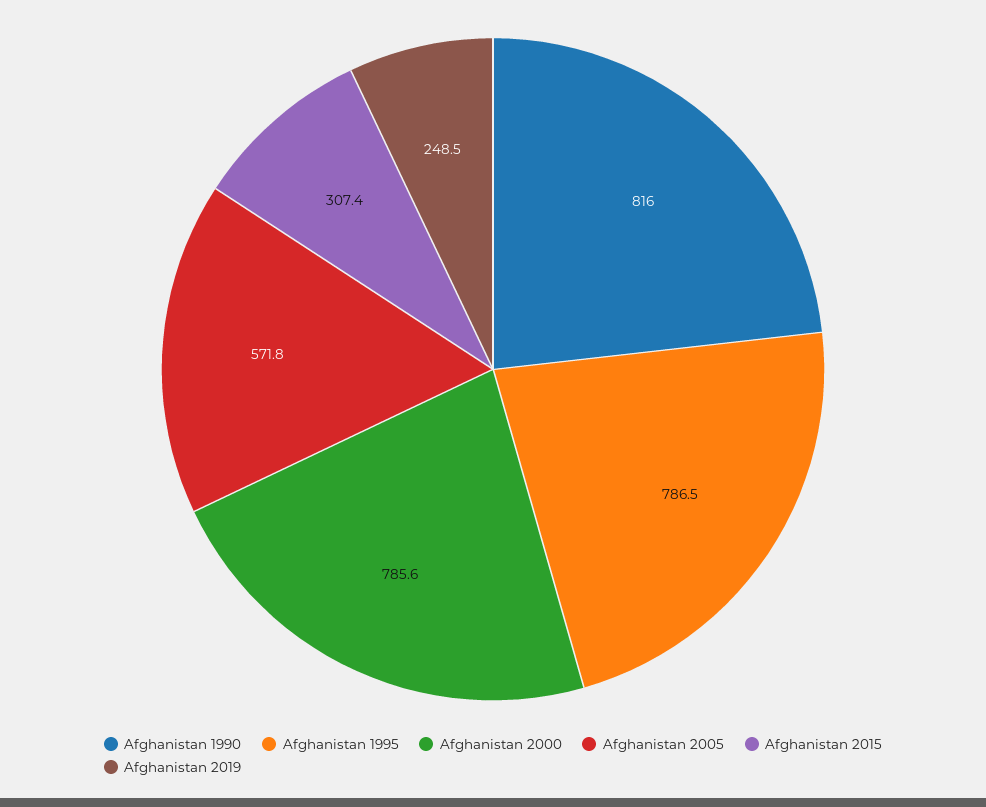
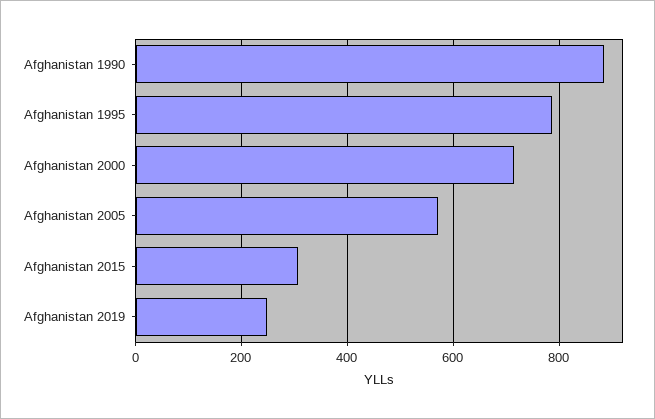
Afghanistan 1990: 816 -> 880
Afghanistan 2000: 785.6 -> 720

